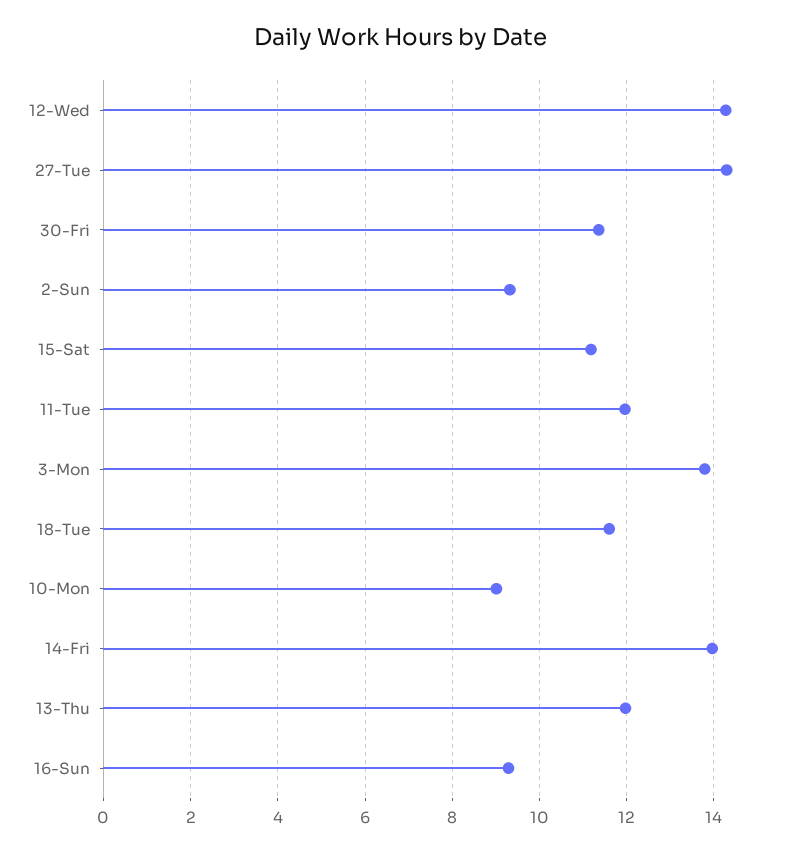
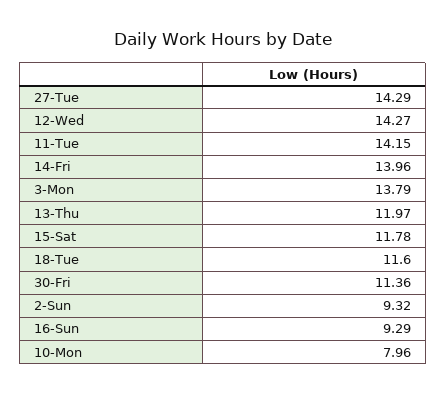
15-Sat: 11.2 -> 11.78
11-Tue: 12 -> 14.15
10-Mon: 9 -> 7.96

